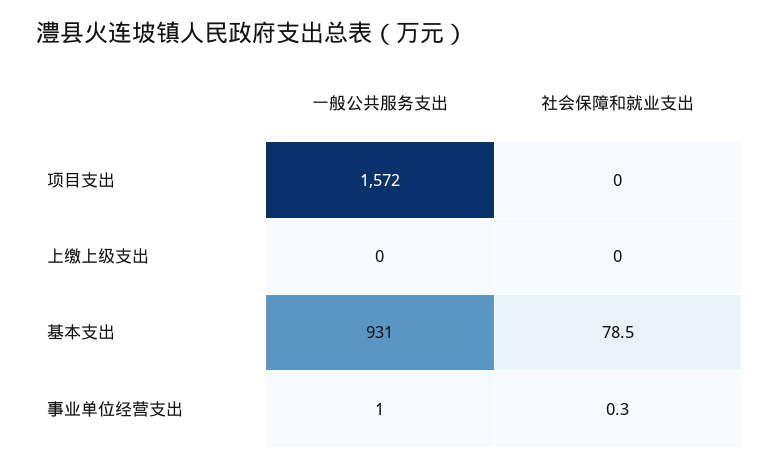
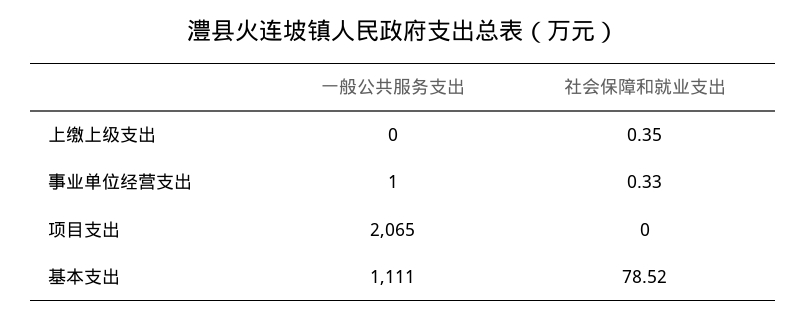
一般公共服务支出, 项目支出: 1572 -> 2065
社会保障和就业支出, 上缴上级支出: 0 -> 0.35
一般公共服务支出, 基本支出: 931 -> 1111

